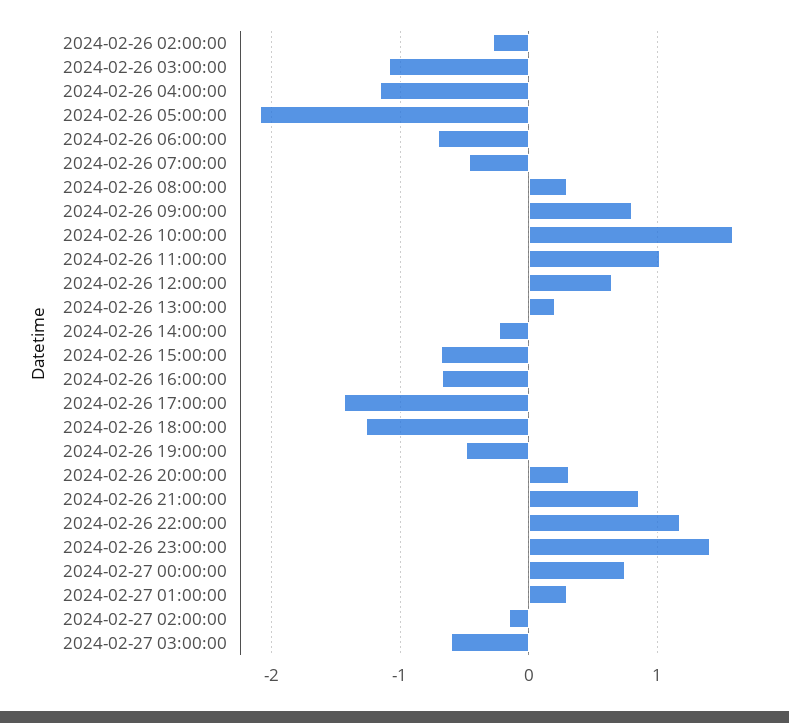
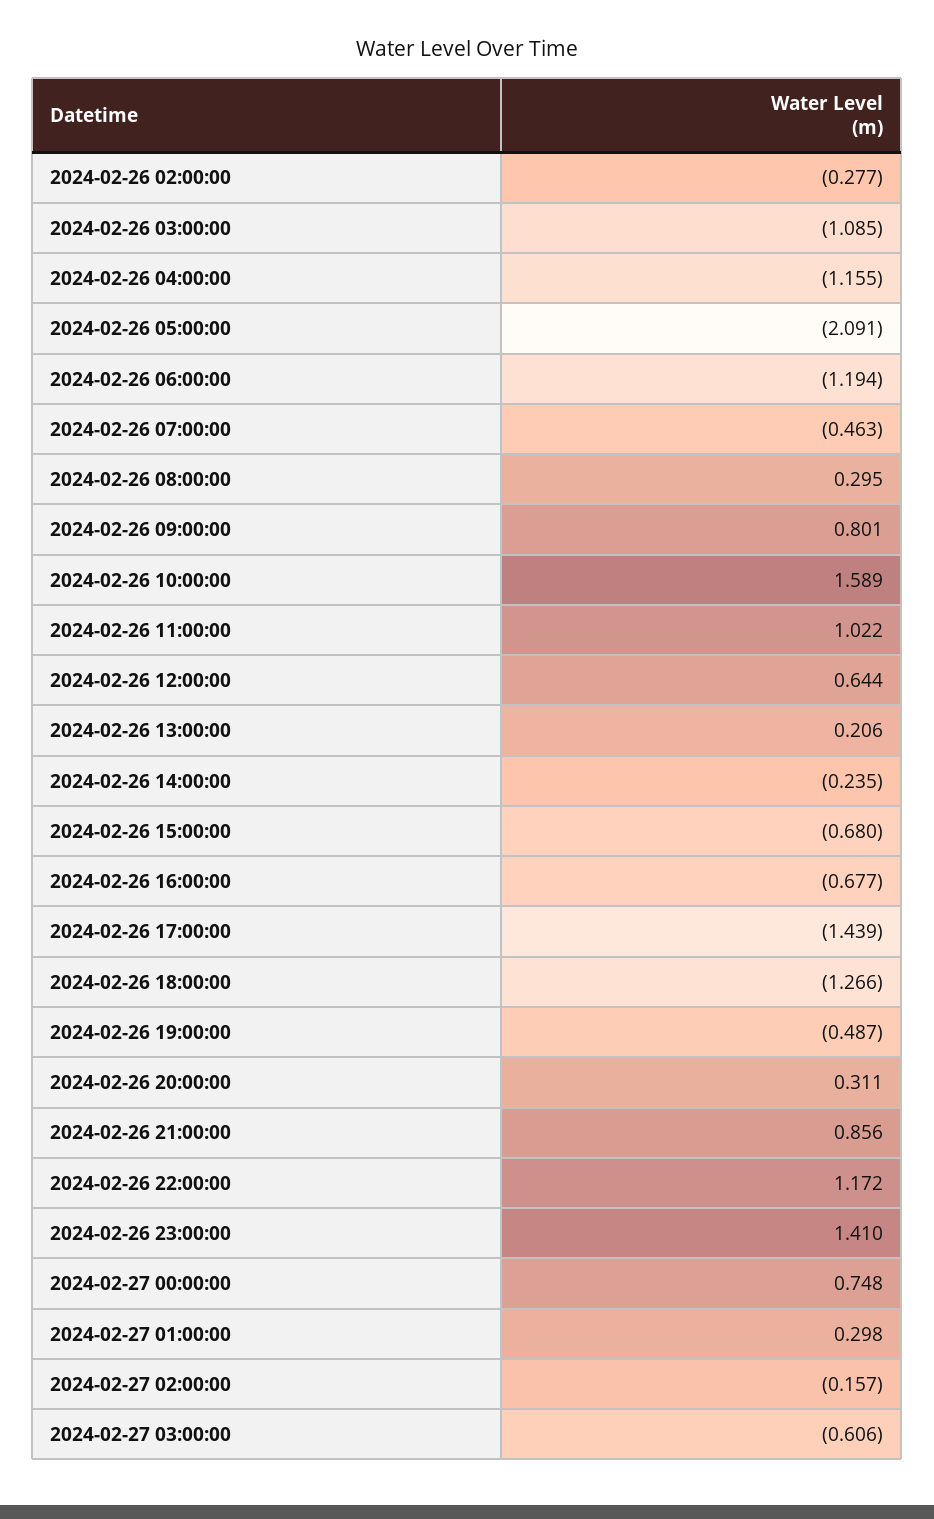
2024-02-26 06:00:00: -0.7 -> -1.194

